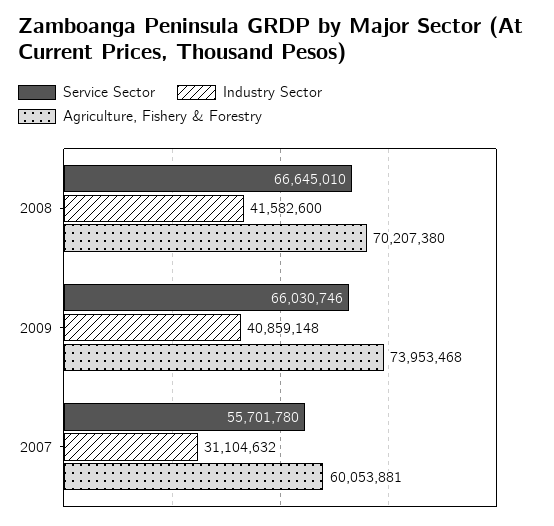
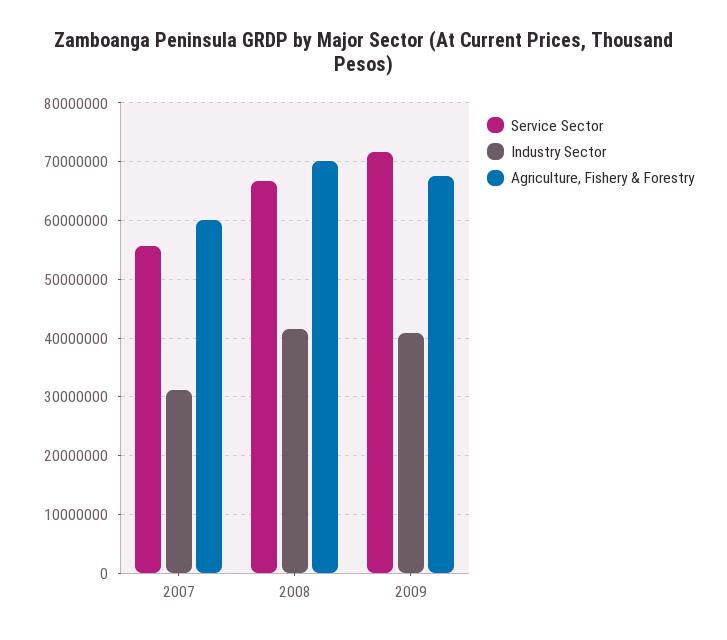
Service Sector, 2009: 66030746 -> 72000000
Agriculture, Fishery & Forestry, 2009: 73953468 -> 68000000

